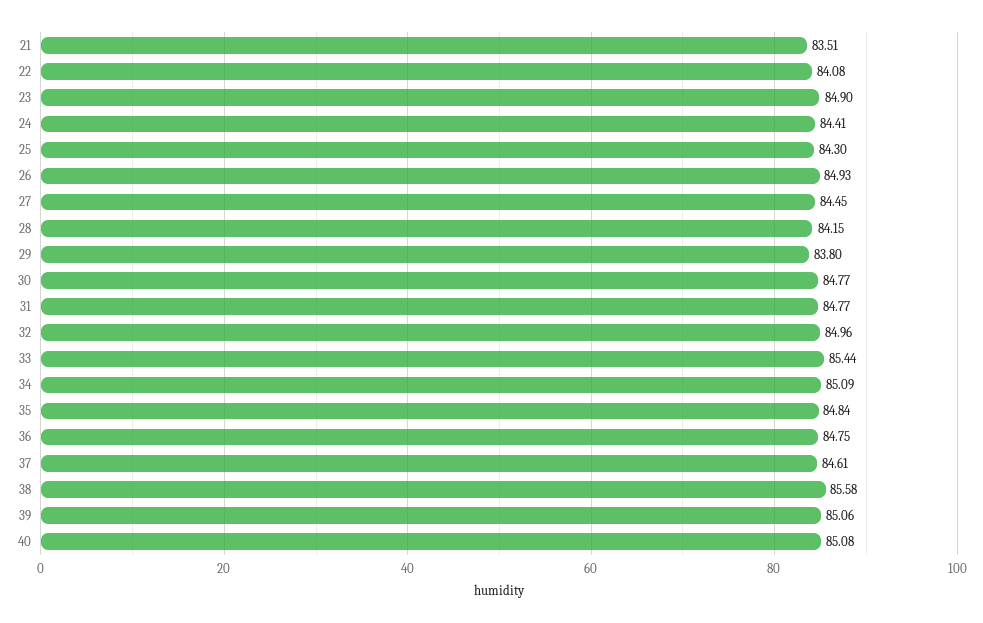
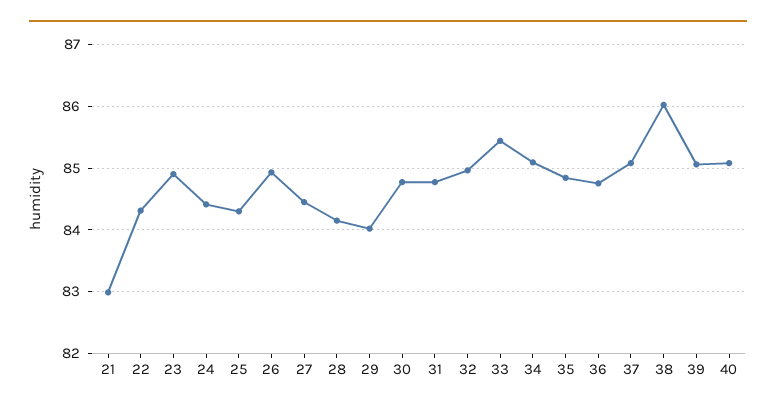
21: 83.51 -> 83
22: 84.08 -> 84.3
29: 83.8 -> 84
37: 84.61 -> 85.1
38: 85.58 -> 86

